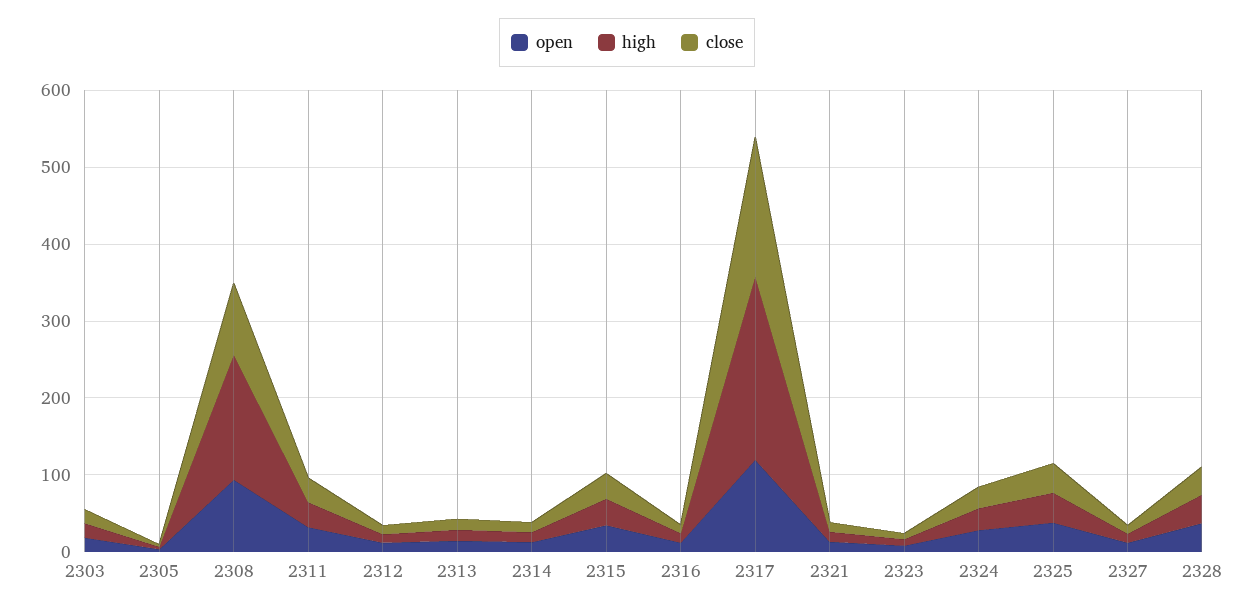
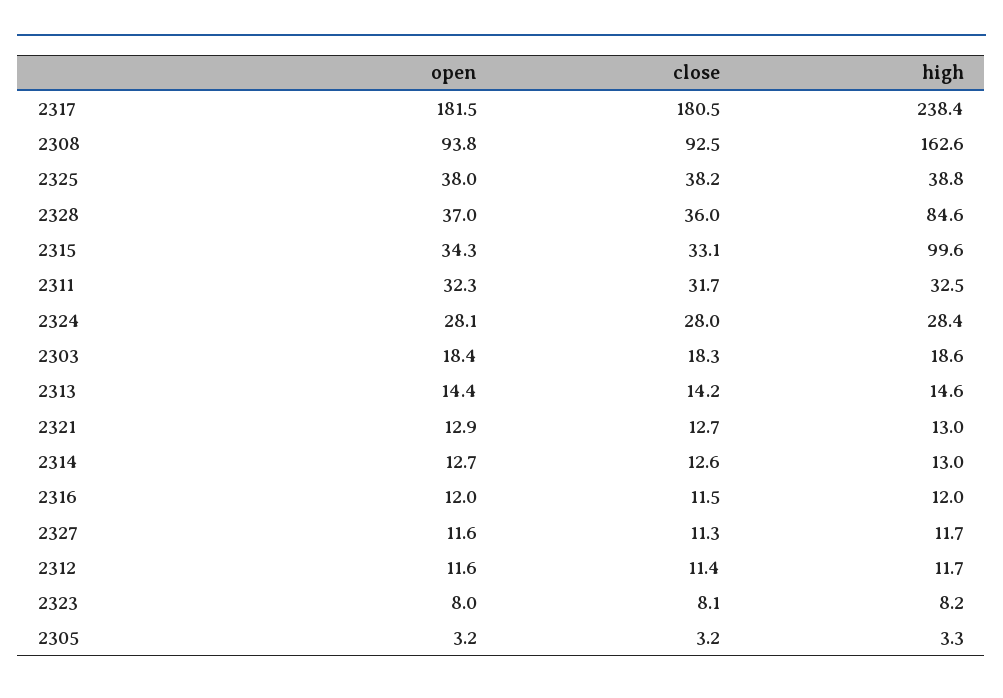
high, 2315: 40 -> 99.6
open, 2317: 120 -> 181.5
high, 2328: 40 -> 84.6

